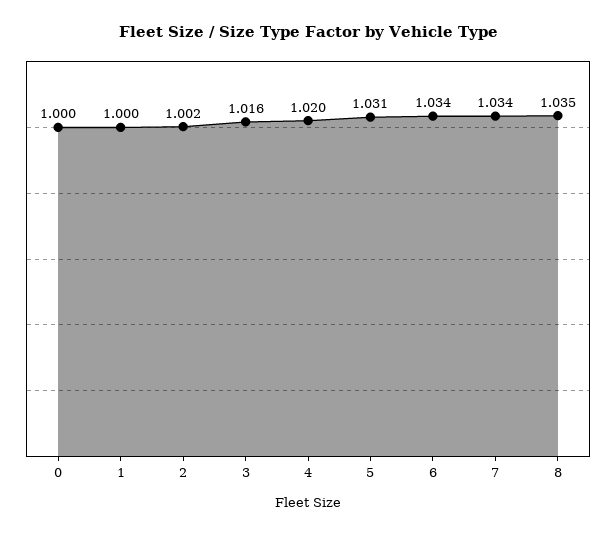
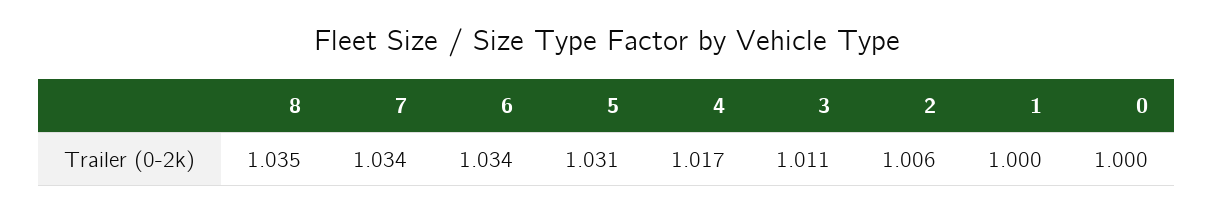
2: 1.002 -> 1.006
3: 1.016 -> 1.011
4: 1.02 -> 1.017

